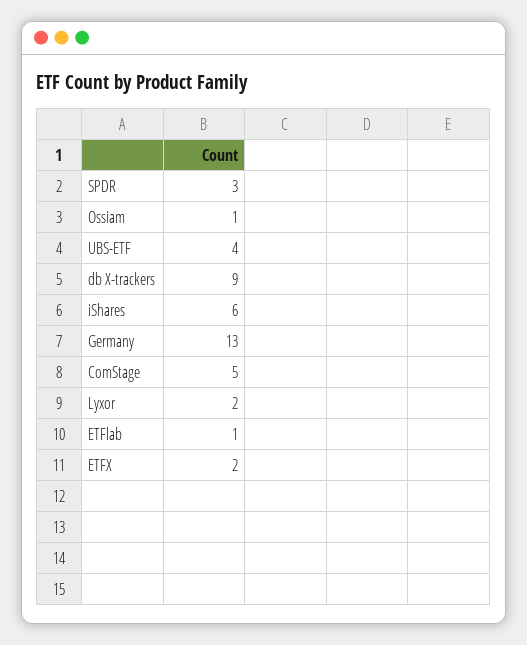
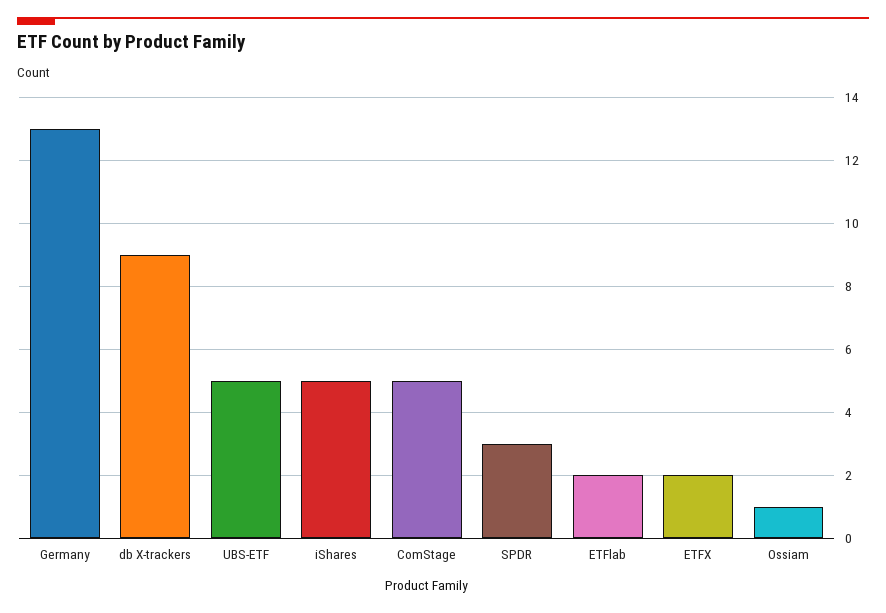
UBS-ETF: 4 -> 5
iShares: 6 -> 5
Lyxor: 2 -> none
ETFlab: 1 -> 2

